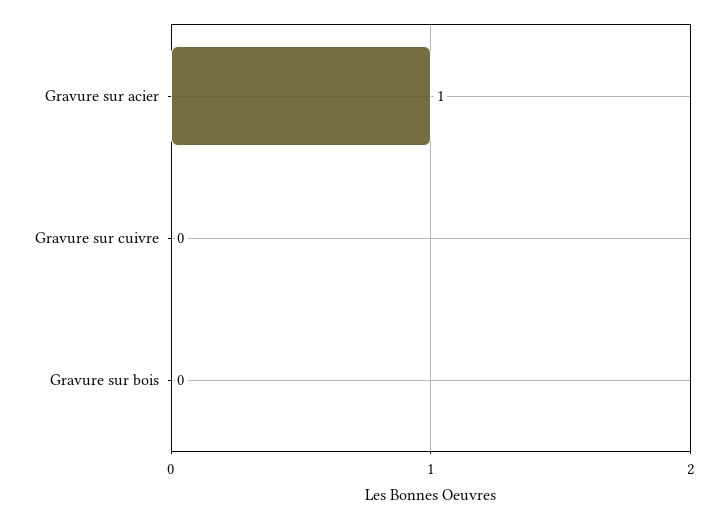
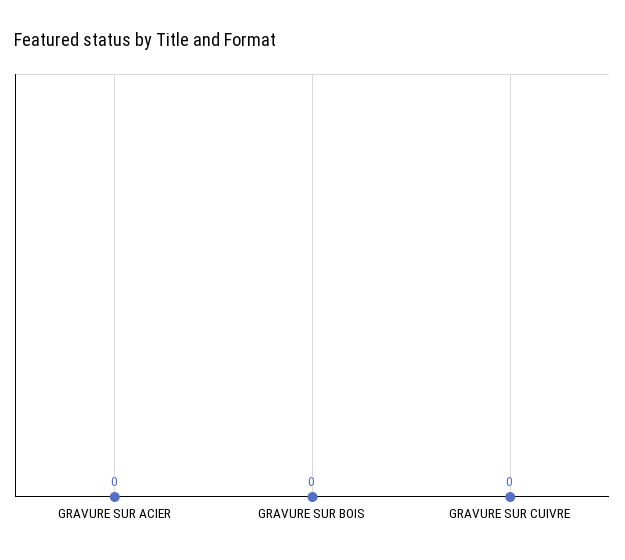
Gravure sur acier: 1 -> 0

